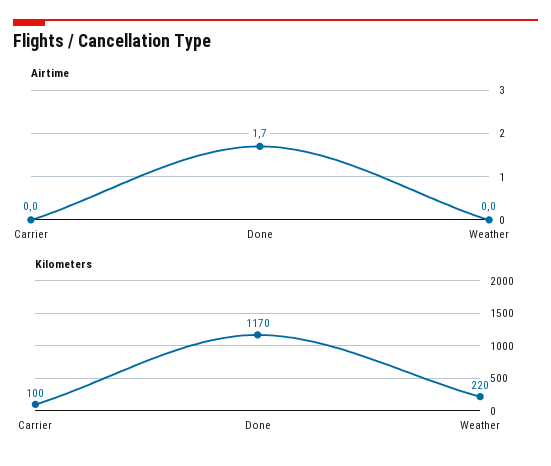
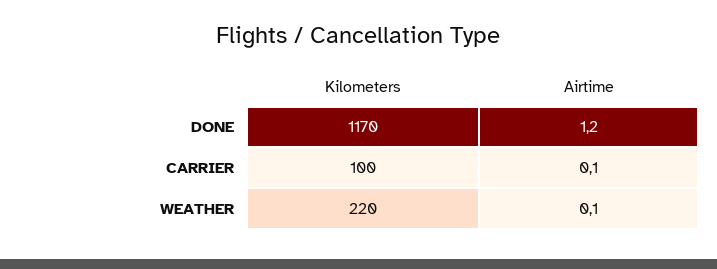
Airtime, Carrier: 0 -> 0.1
Airtime, Done: 1.7 -> 1.2
Airtime, Weather: 0 -> 0.1

